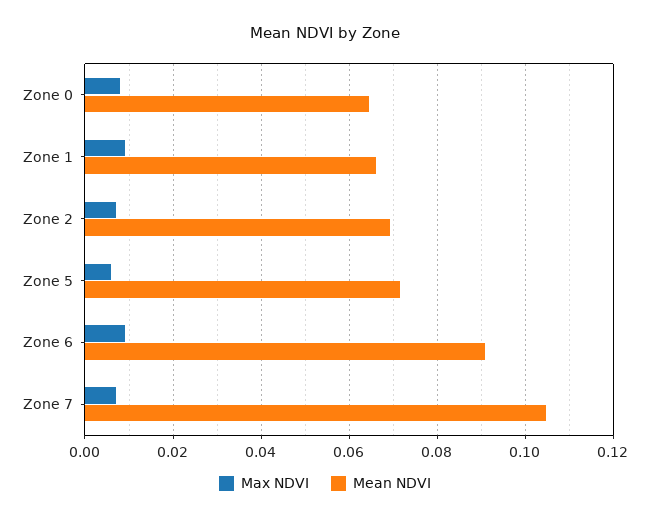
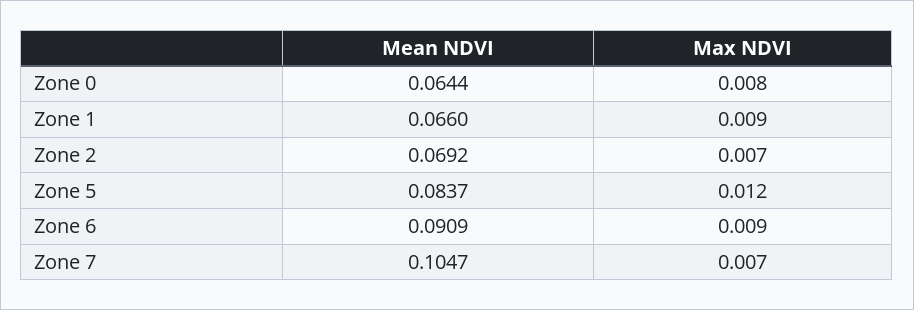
Max NDVI, Zone 5: 0.006 -> 0.012
Mean NDVI, Zone 5: 0.072 -> 0.0837

